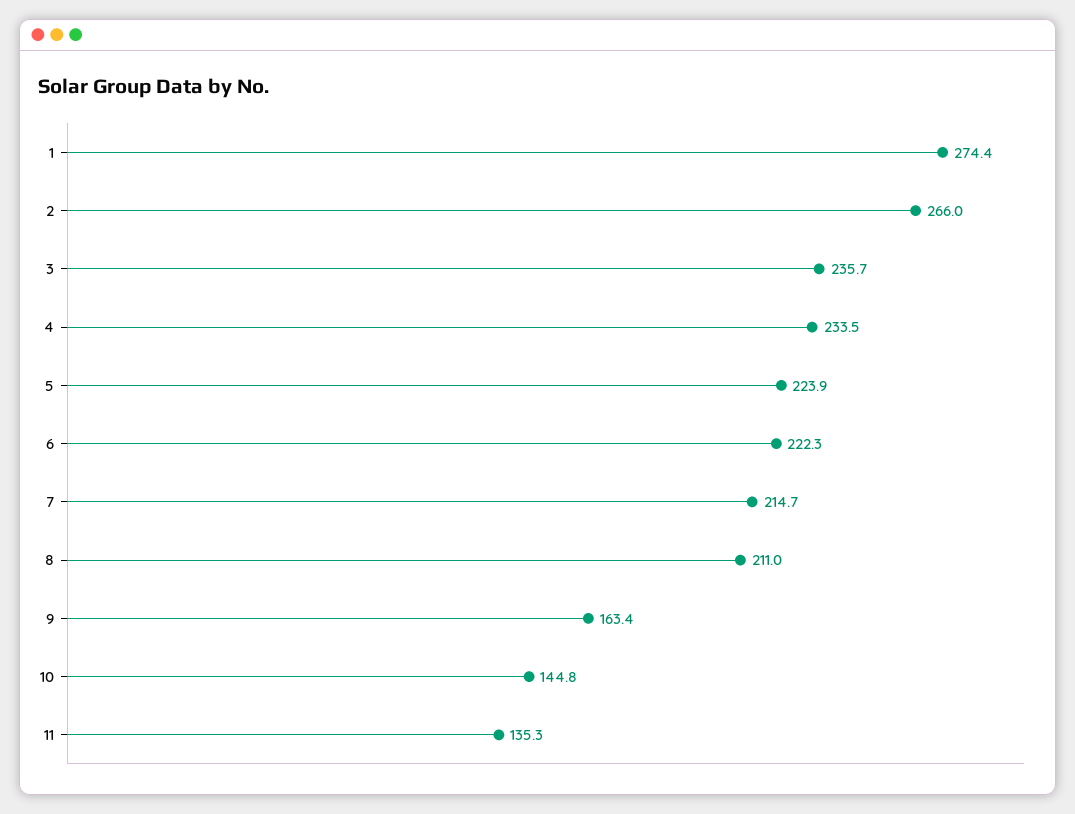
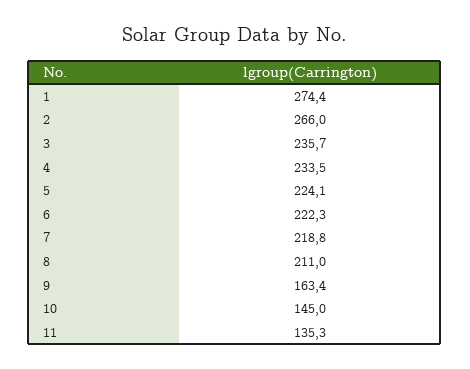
5: 223.9 -> 224.1
7: 214.7 -> 218.8
10: 144.8 -> 145

